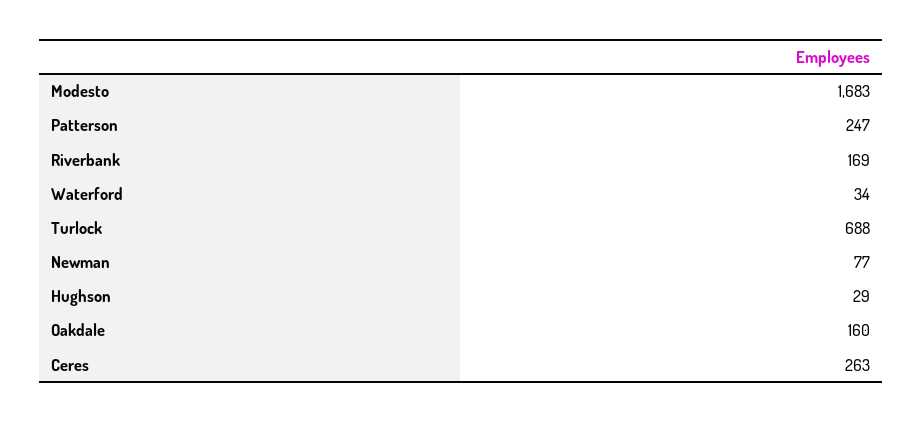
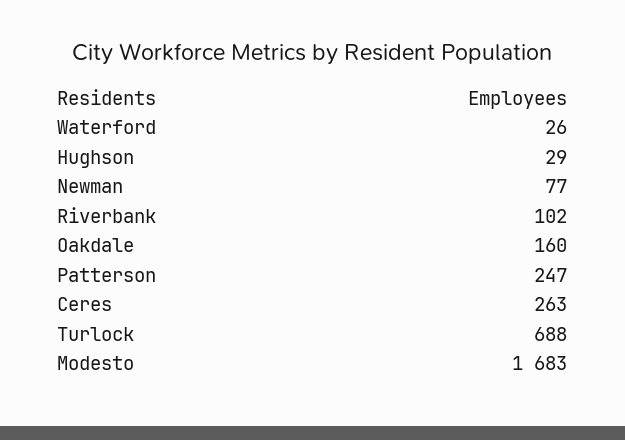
Riverbank: 169 -> 102
Waterford: 34 -> 26

